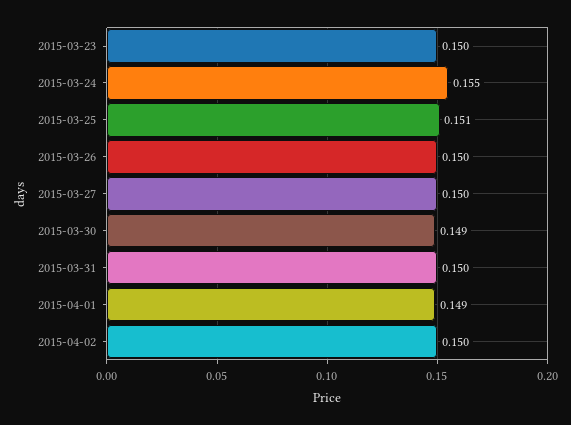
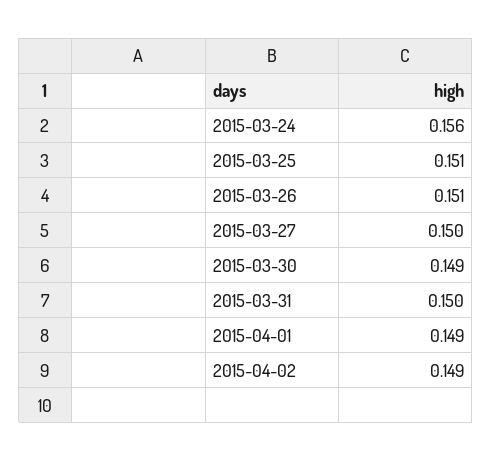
2015-03-23: 0.15 -> none
2015-03-24: 0.155 -> 0.156
2015-03-26: 0.15 -> 0.151
2015-04-02: 0.15 -> 0.149

